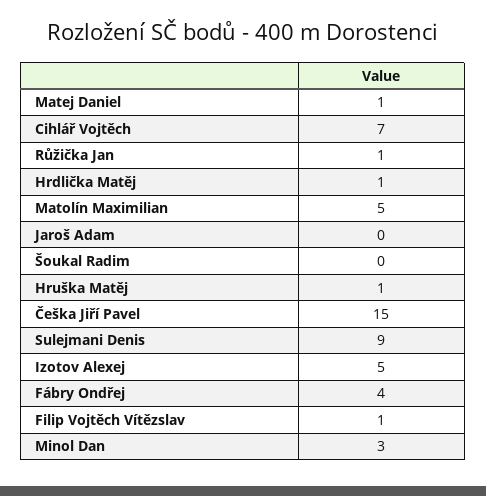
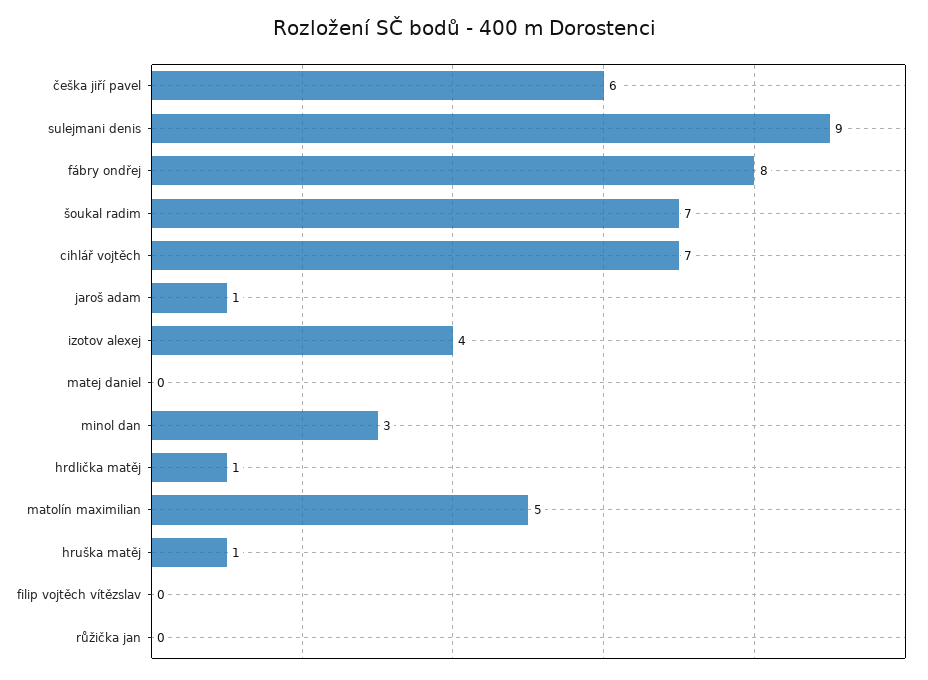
Matej Daniel: 1 -> 0
Růžička Jan: 1 -> 0
Jaroš Adam: 0 -> 1
Šoukal Radim: 0 -> 7
Češka Jiří Pavel: 15 -> 6
Izotov Alexej: 5 -> 4
Fábry Ondřej: 4 -> 8
Filip Vojtěch Vítězslav: 1 -> 0

